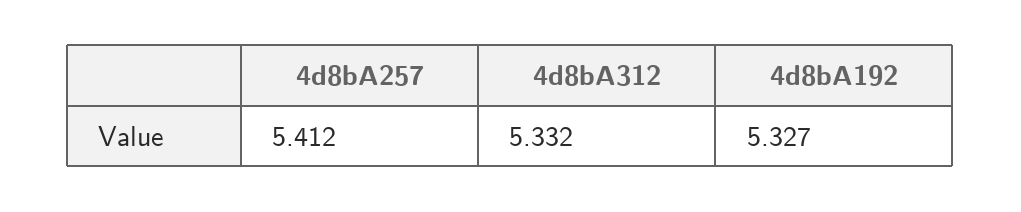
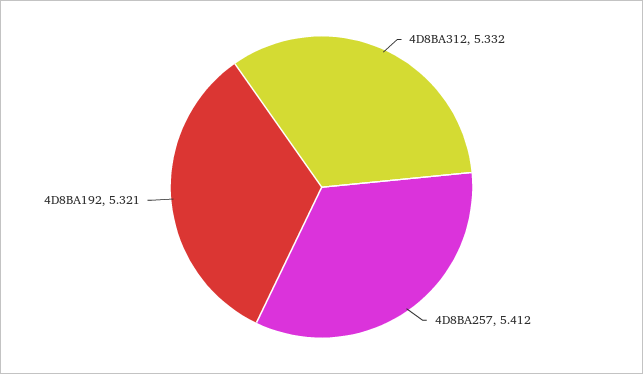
4d8bA192: 5.327 -> 5.321

